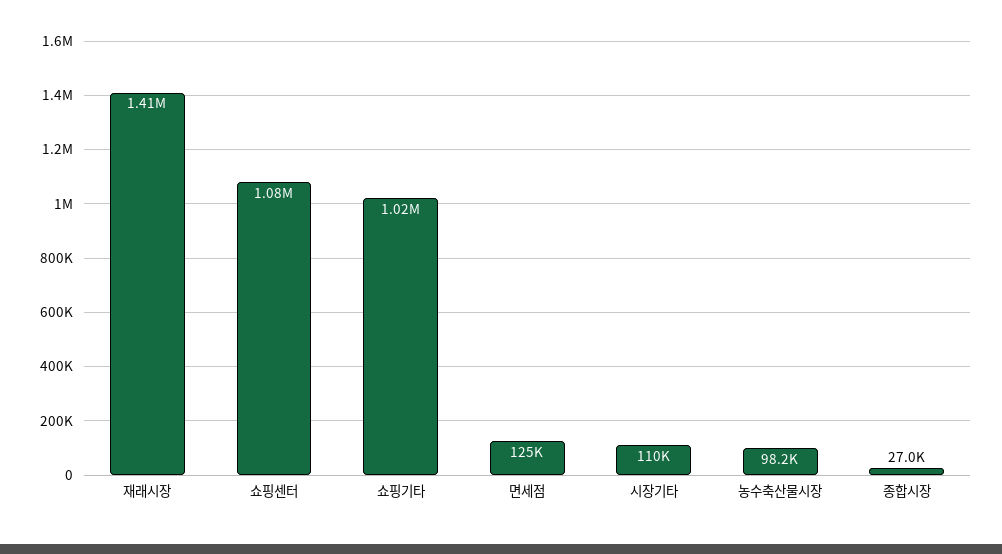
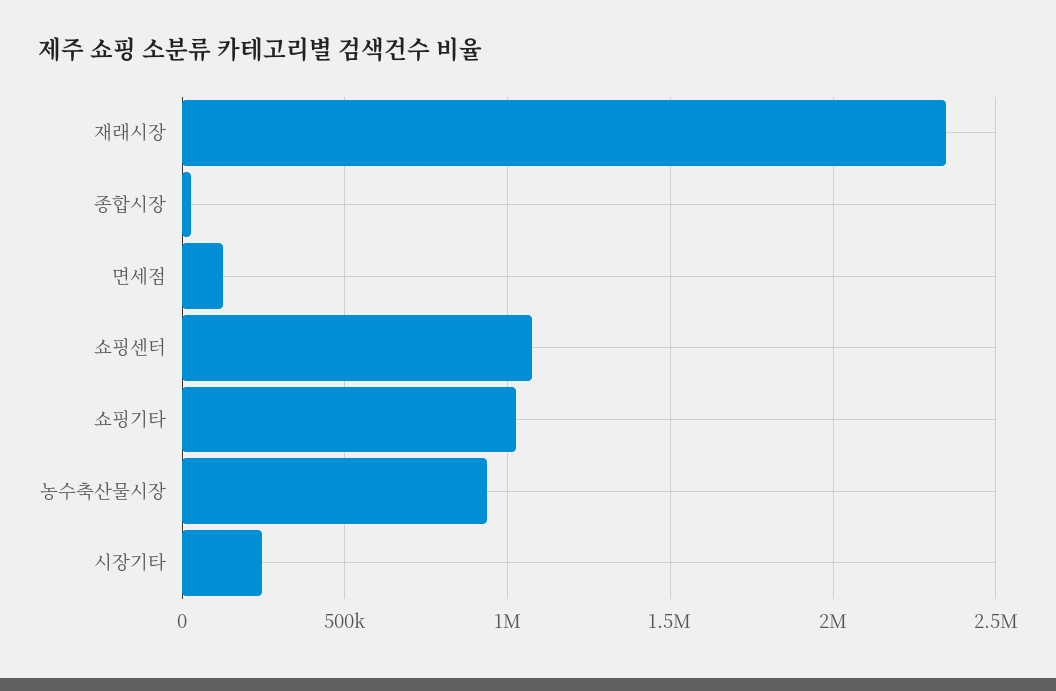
재래시장: 1410000 -> 2350000
시장기타: 110000 -> 250000
농수축산물시장: 98200 -> 950000

